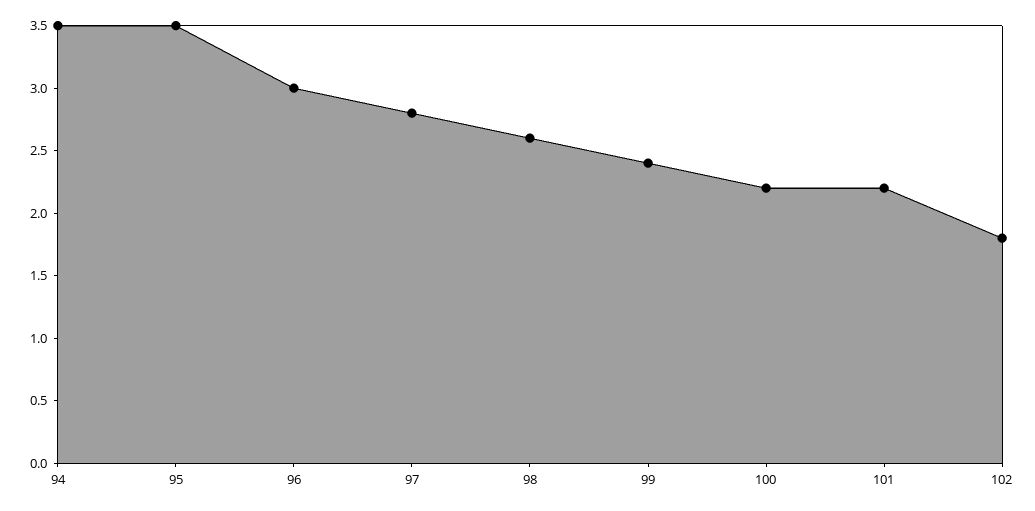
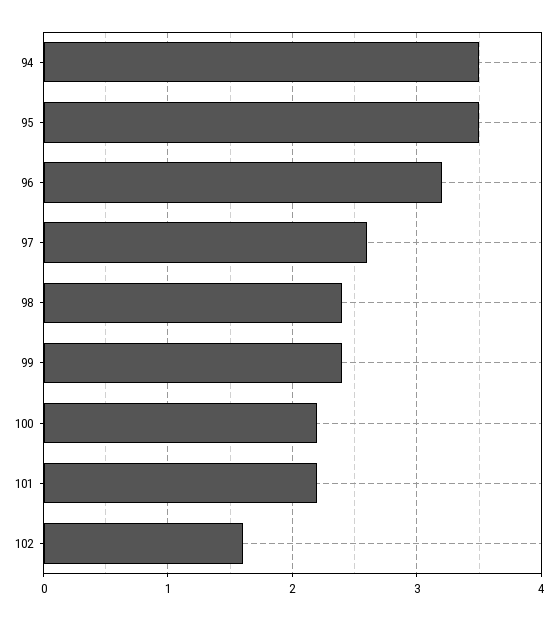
96: 3 -> 3.2
97: 2.8 -> 2.6
98: 2.6 -> 2.4
102: 1.8 -> 1.6

